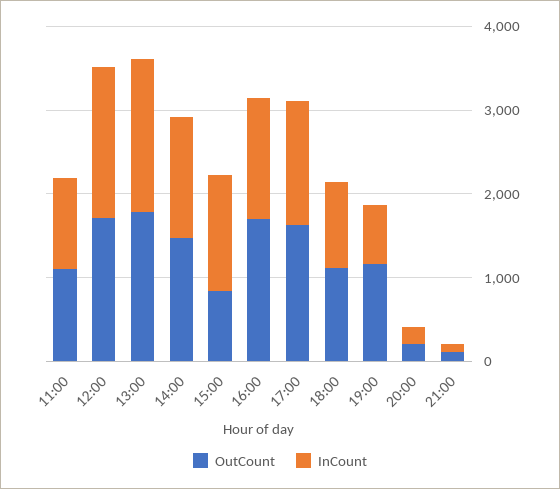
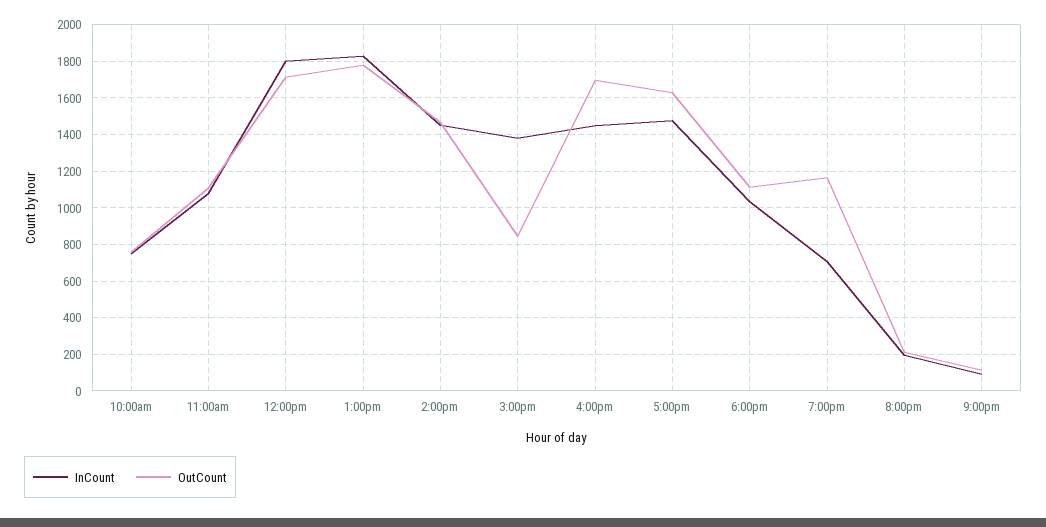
InCount, 10:00am: none -> 750
OutCount, 10:00am: none -> 750

